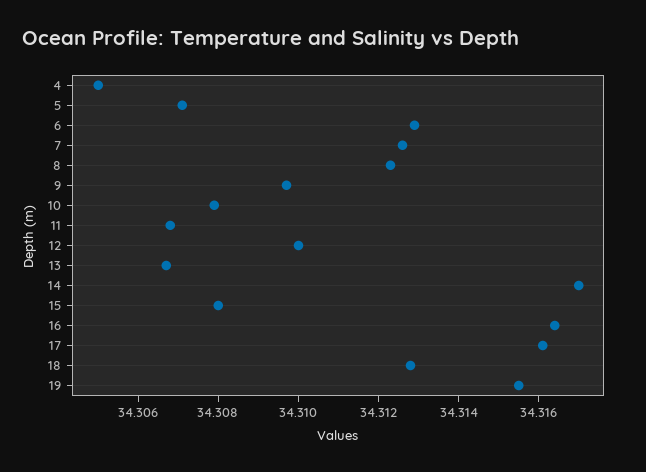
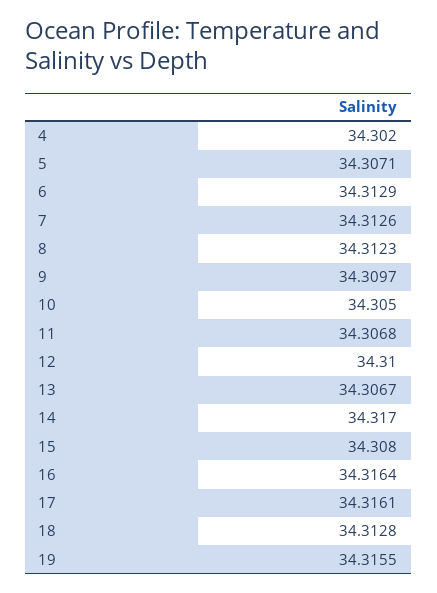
4: 34.305 -> 34.302
10: 34.308 -> 34.305

